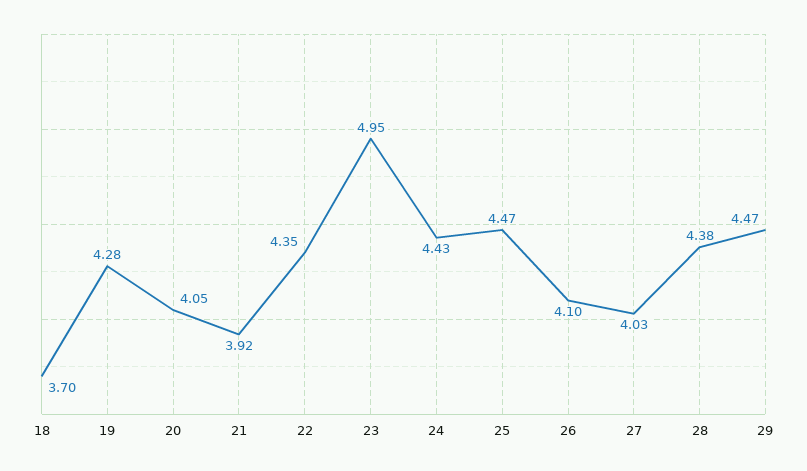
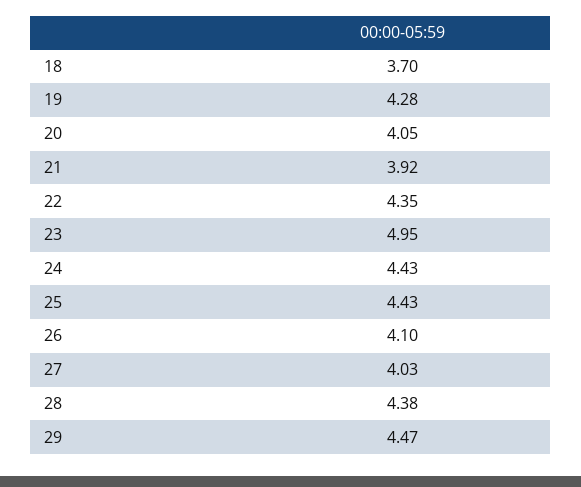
25: 4.47 -> 4.43

